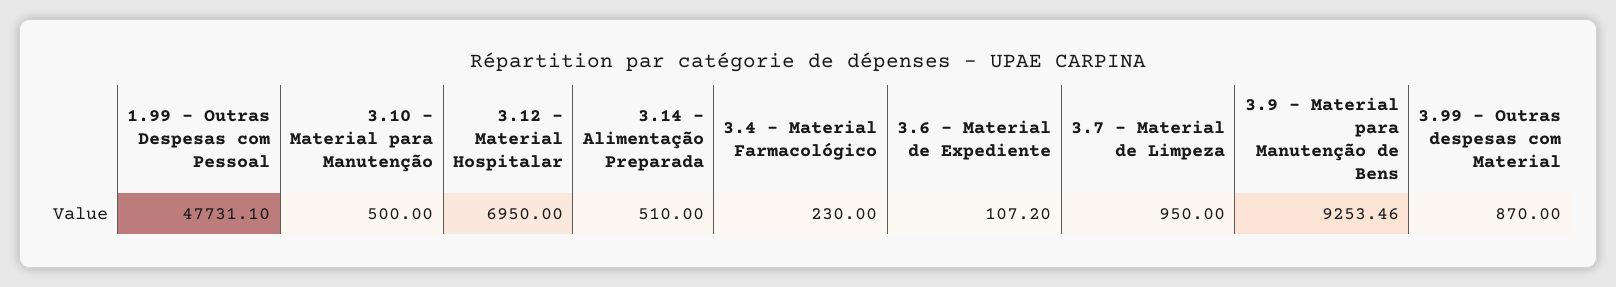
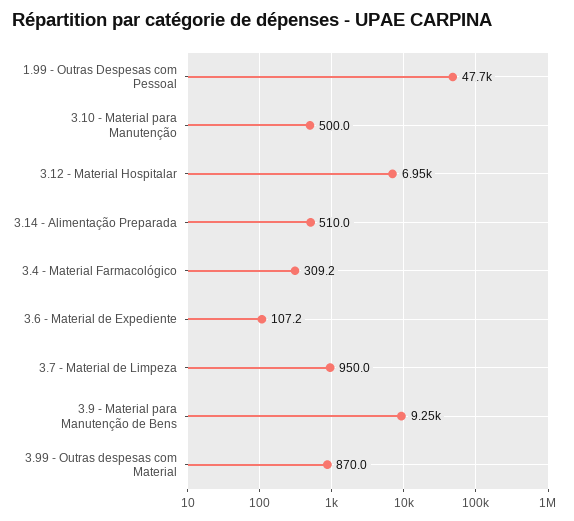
3.4 - Material Farmacológico: 230 -> 309.2

